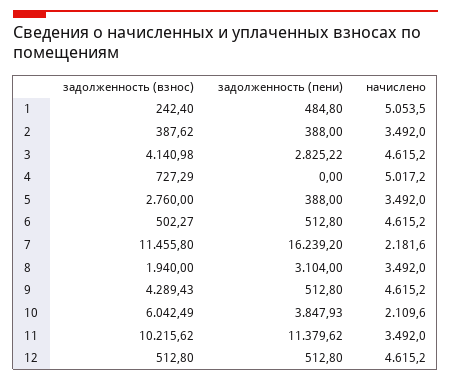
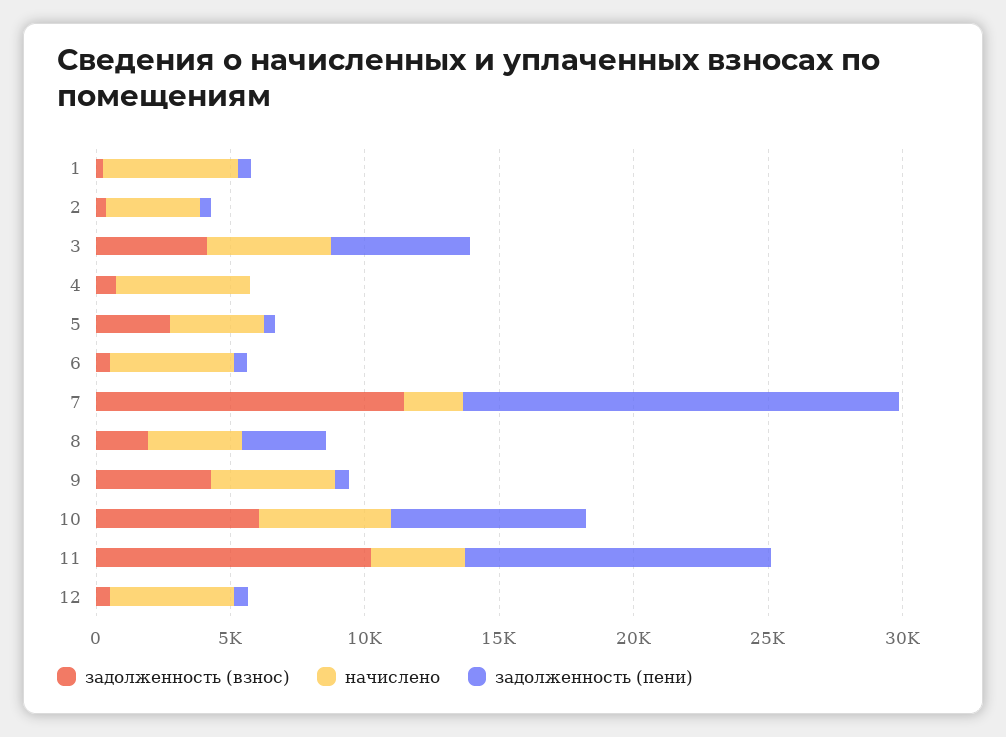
задолженность (пени), 3: 2825.22 -> 5000
задолженность (пени), 10: 3847.93 -> 7000
начислено, 10: 2109.6 -> 5000

